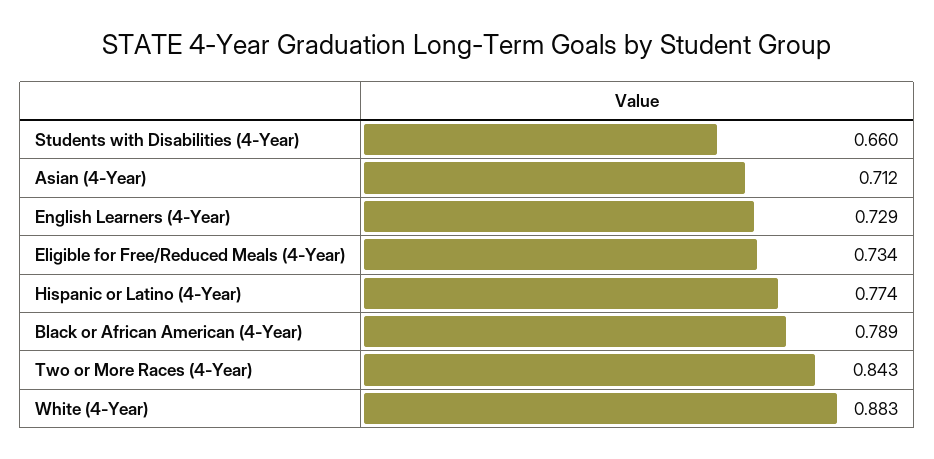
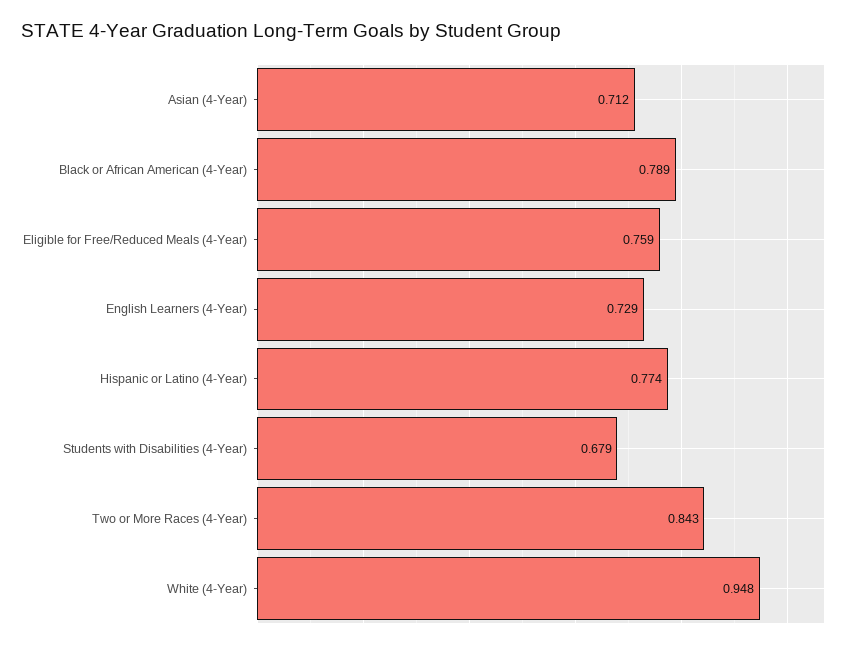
Students with Disabilities (4-Year): 0.66 -> 0.679
Eligible for Free/Reduced Meals (4-Year): 0.734 -> 0.759
White (4-Year): 0.883 -> 0.948

